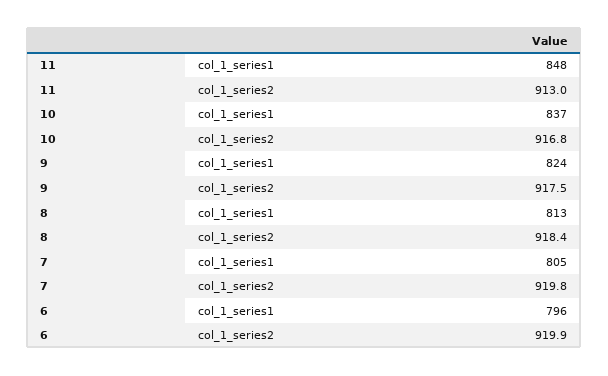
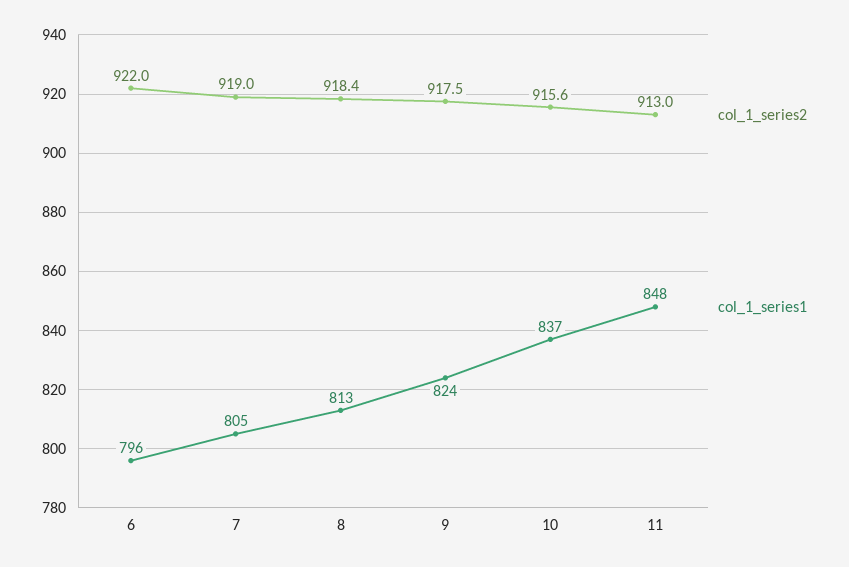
col_1_series2, 10: 916.8 -> 915.6
col_1_series2, 7: 919.8 -> 919
col_1_series2, 6: 919.9 -> 922

